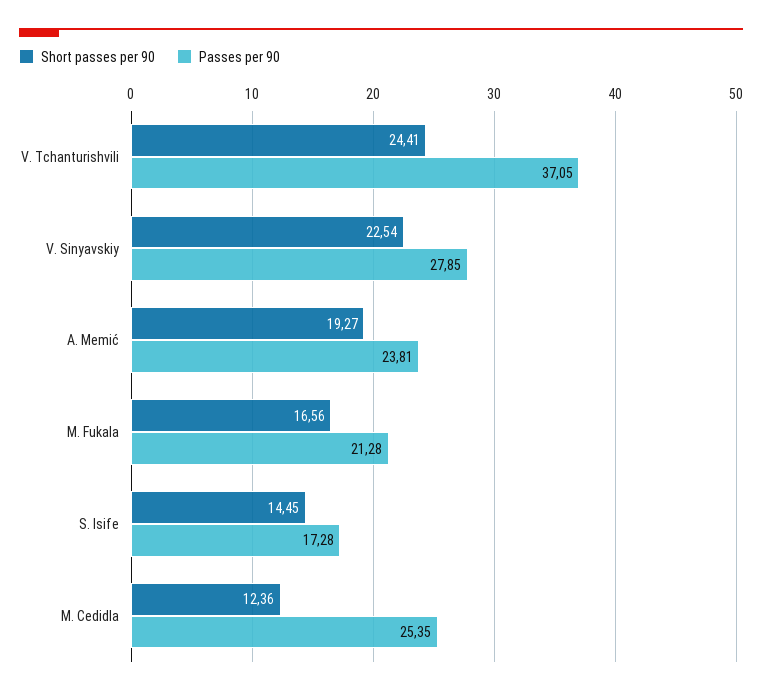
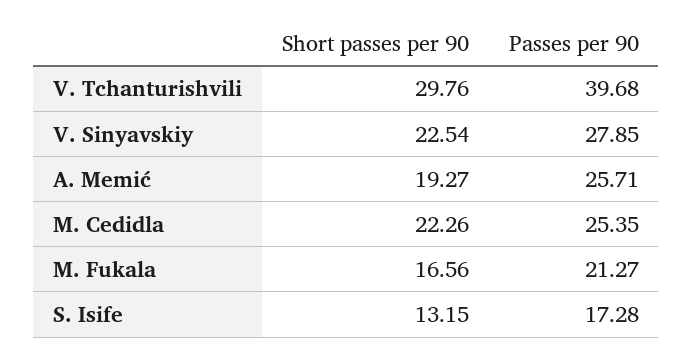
Short passes per 90, V. Tchanturishvili: 24.41 -> 29.76
Passes per 90, V. Tchanturishvili: 37.05 -> 39.68
Passes per 90, A. Memić: 23.81 -> 25.71
Passes per 90, M. Fukala: 21.28 -> 21.27
Short passes per 90, S. Isife: 14.45 -> 13.15
Short passes per 90, M. Cedidla: 12.36 -> 22.26

